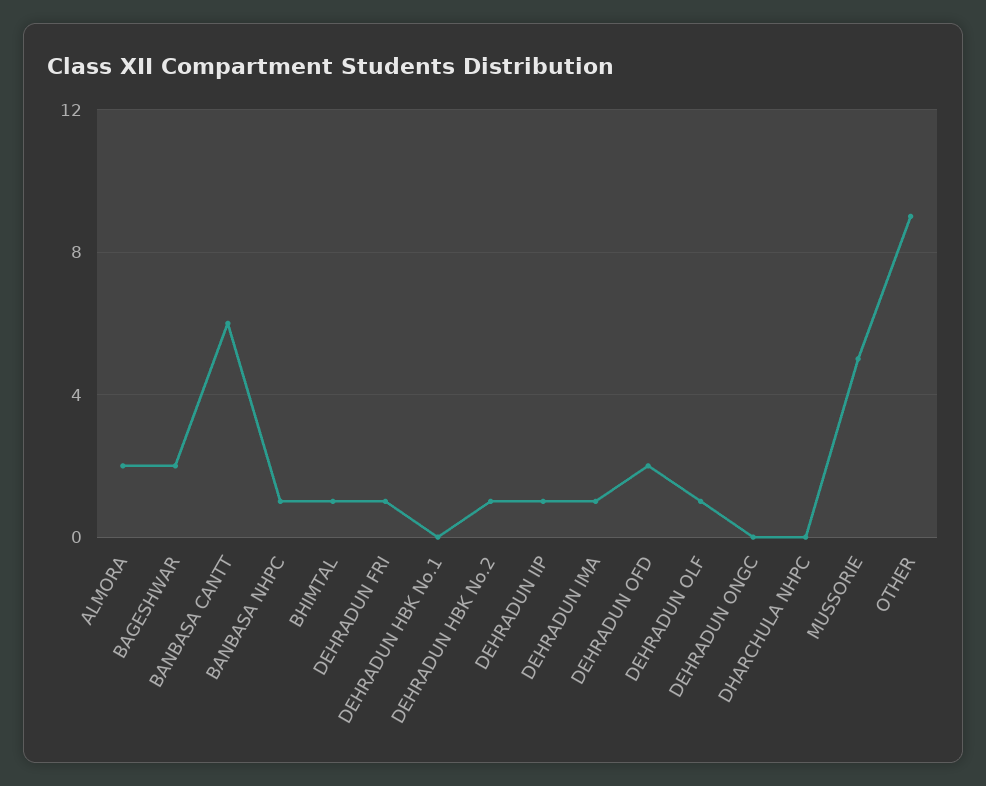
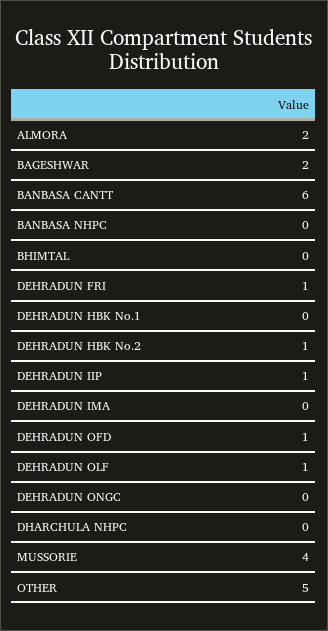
BANBASA NHPC: 1 -> 0
BHIMTAL: 1 -> 0
DEHRADUN IMA: 1 -> 0
DEHRADUN OFD: 2 -> 1
MUSSORIE: 5 -> 4
OTHER: 9 -> 5

